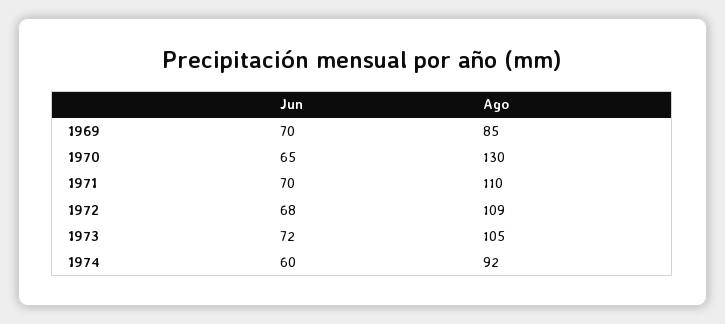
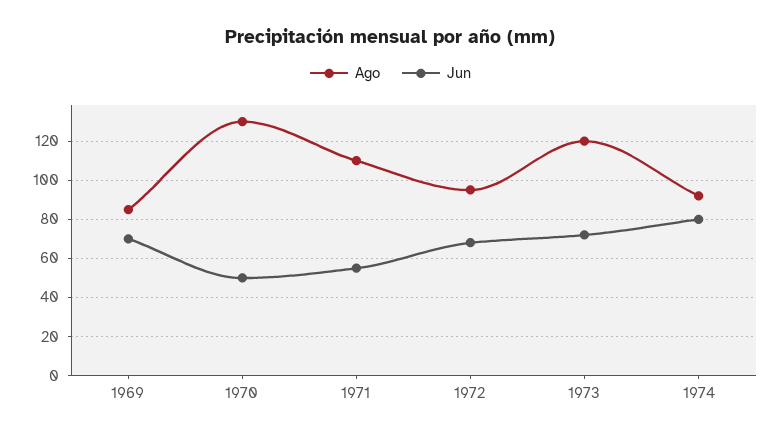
Jun, 1970: 65 -> 50
Jun, 1971: 70 -> 55
Ago, 1972: 109 -> 95
Ago, 1973: 105 -> 120
Jun, 1974: 60 -> 80

